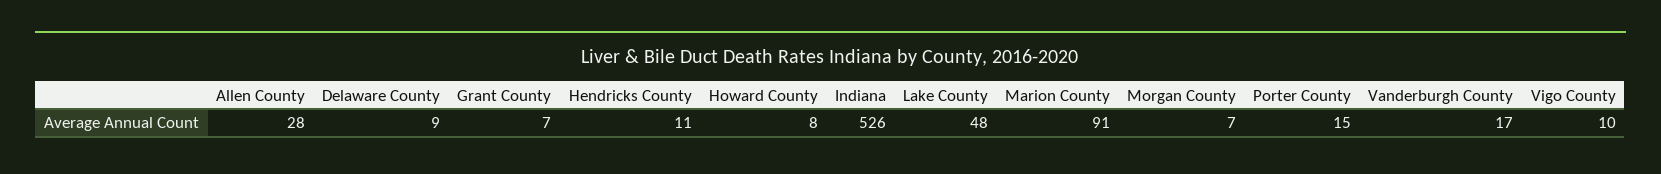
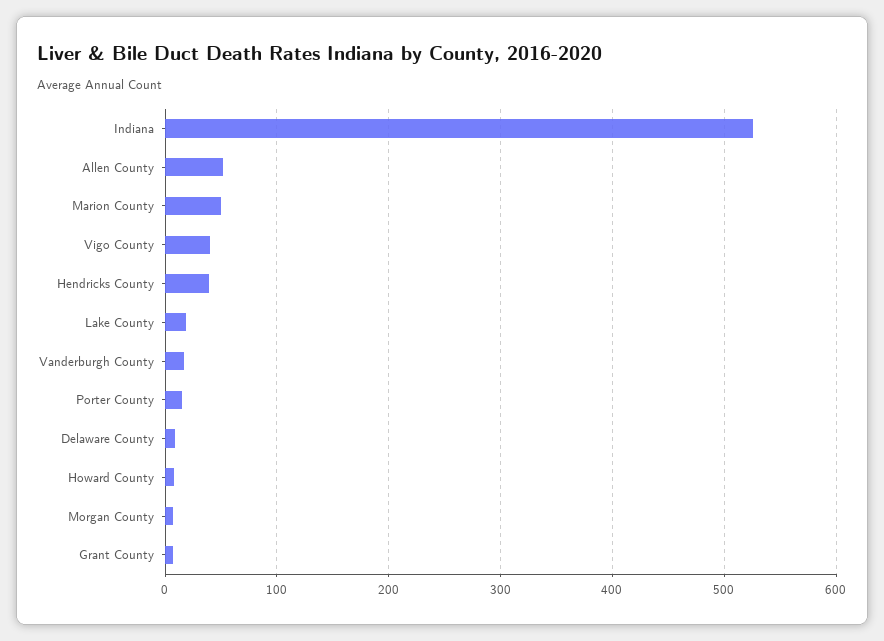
Allen County: 28 -> 50
Hendricks County: 11 -> 40
Lake County: 48 -> 20
Marion County: 91 -> 50
Vigo County: 10 -> 40

